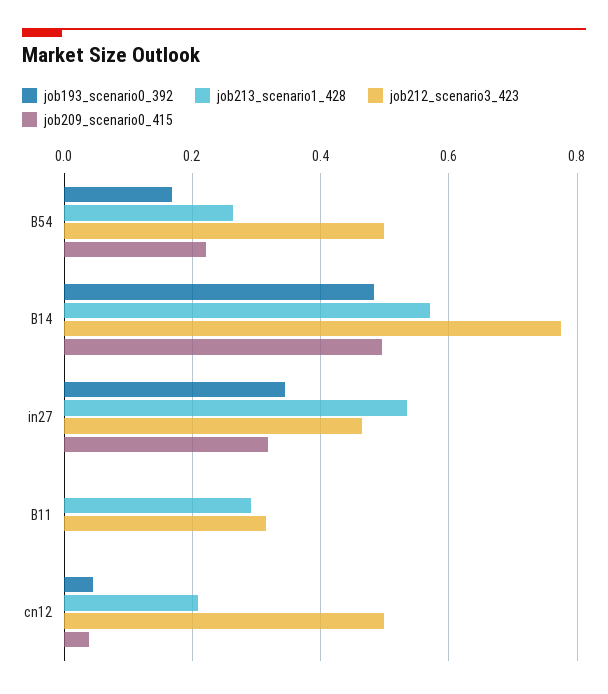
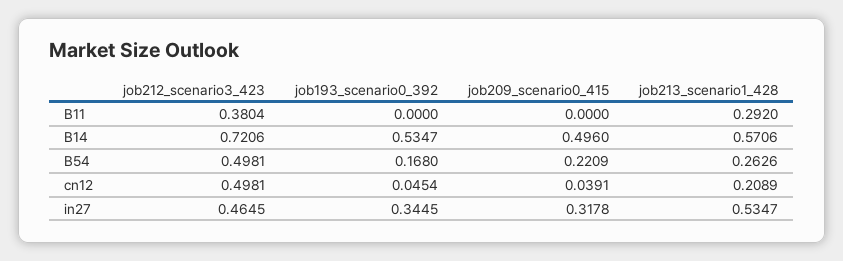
job193_scenario0_392, B14: 0.48 -> 0.5347
job212_scenario3_423, B14: 0.78 -> 0.7206
job212_scenario3_423, B11: 0.32 -> 0.3804

